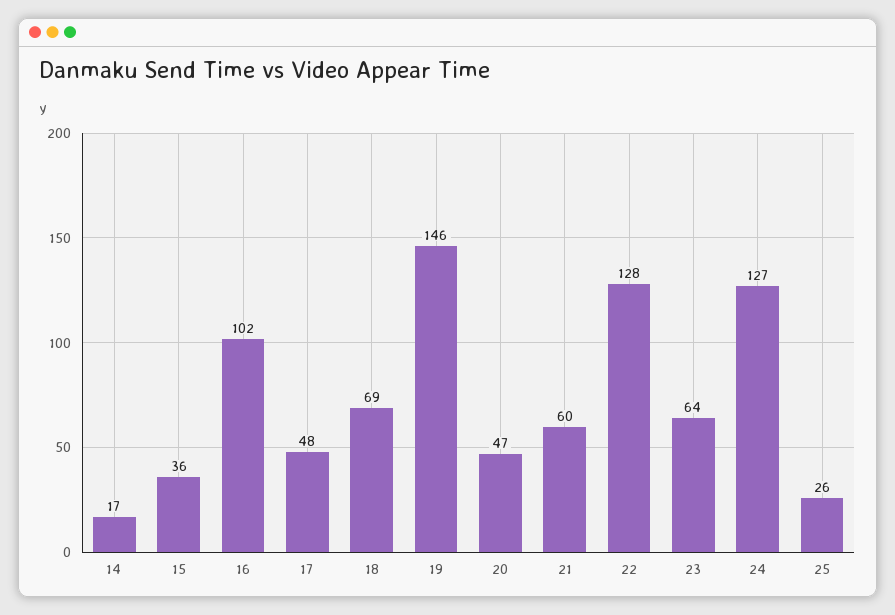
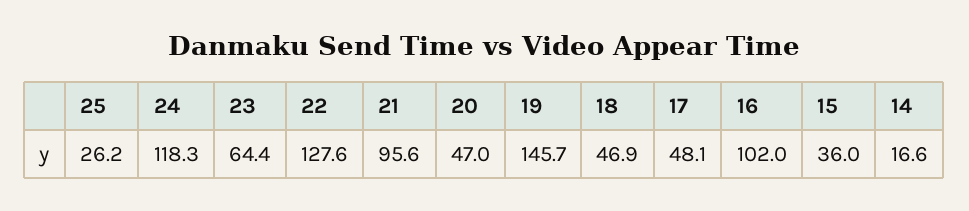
18: 69 -> 46.9
21: 60 -> 95.6
24: 127 -> 118.3

